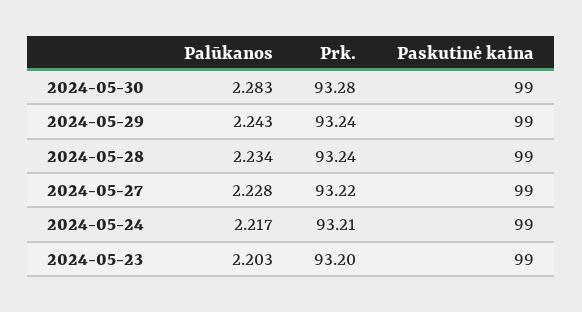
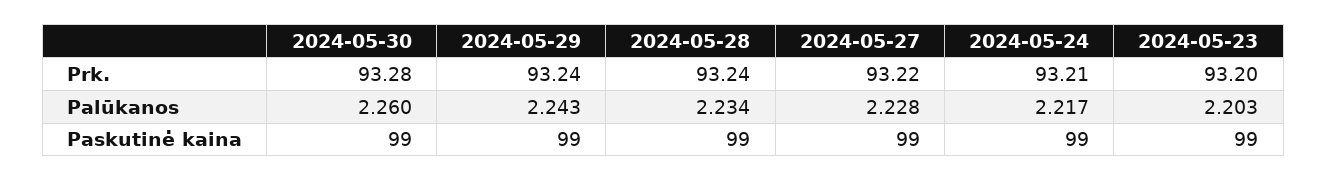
Palūkanos, 2024-05-30: 2.283 -> 2.26

